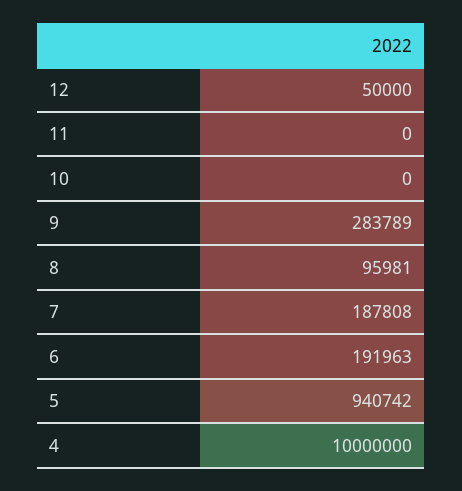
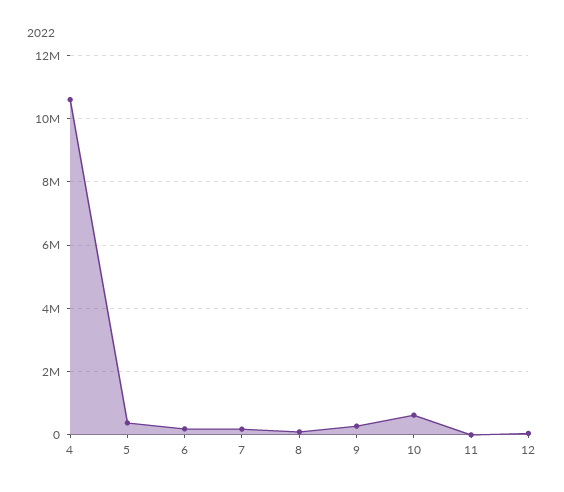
10: 0 -> 600000
5: 940742 -> 400000
4: 10000000 -> 10600000

